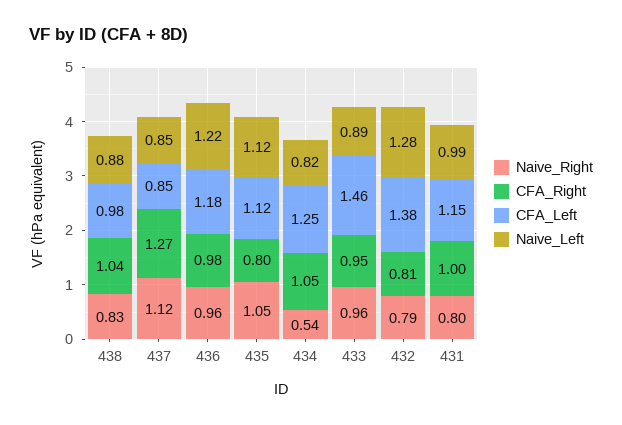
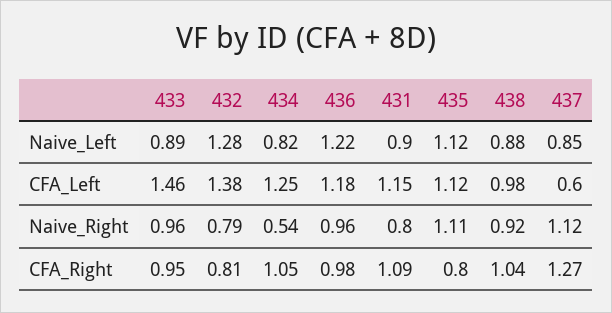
Naive_Right, 438: 0.83 -> 0.92
CFA_Left, 437: 0.85 -> 0.6
Naive_Right, 435: 1.05 -> 1.11
CFA_Right, 431: 1 -> 1.09
Naive_Left, 431: 0.99 -> 0.9

